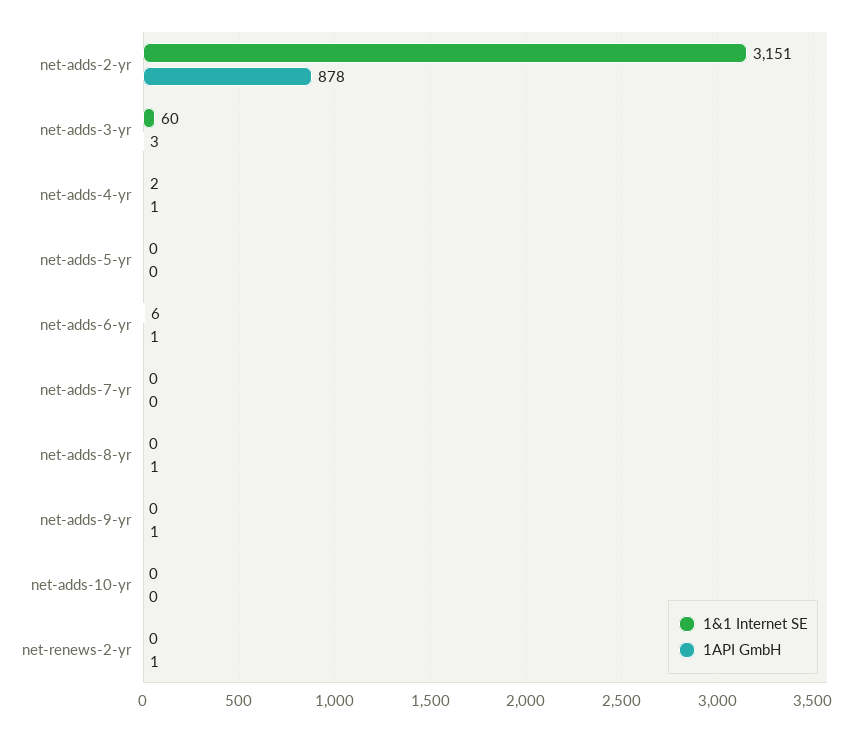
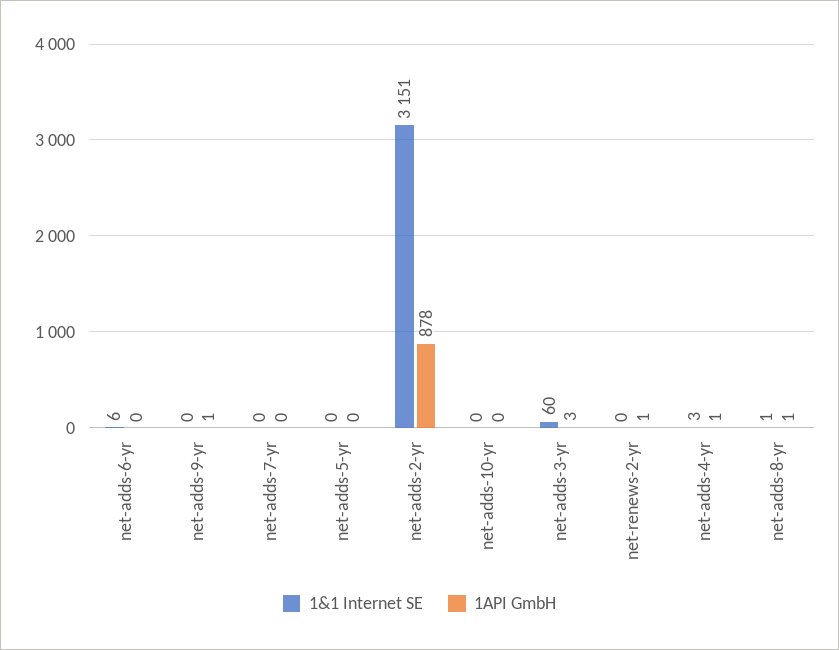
1&1 Internet SE, net-adds-4-yr: 2 -> 3
1API GmbH, net-adds-6-yr: 1 -> 0
1&1 Internet SE, net-adds-8-yr: 0 -> 1

